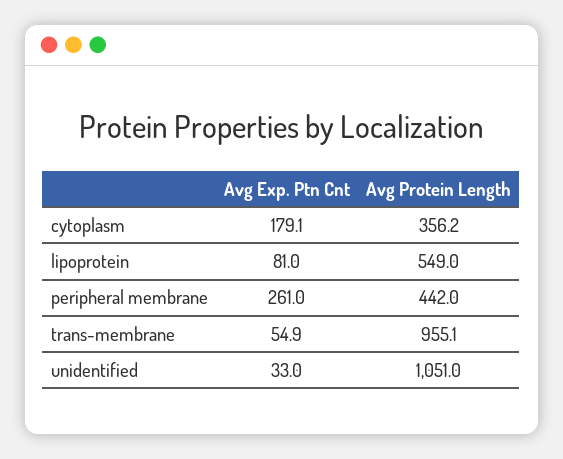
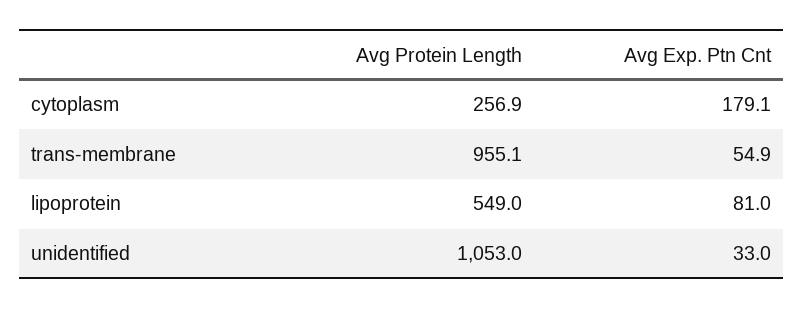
Avg Protein Length, cytoplasm: 356.2 -> 256.9
Avg Exp. Ptn Cnt, peripheral membrane: 261 -> none
Avg Protein Length, peripheral membrane: 442 -> none
Avg Protein Length, unidentified: 1051 -> 1053

